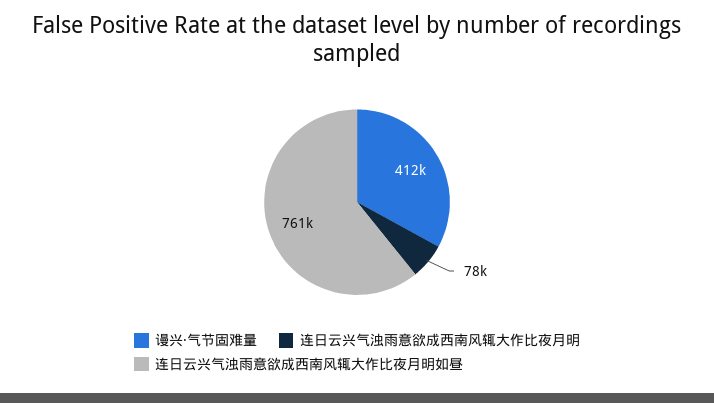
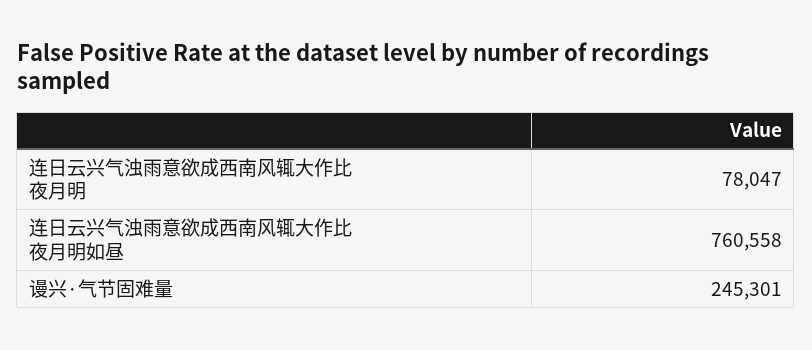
谩兴·气节固难量: 412000 -> 245301

